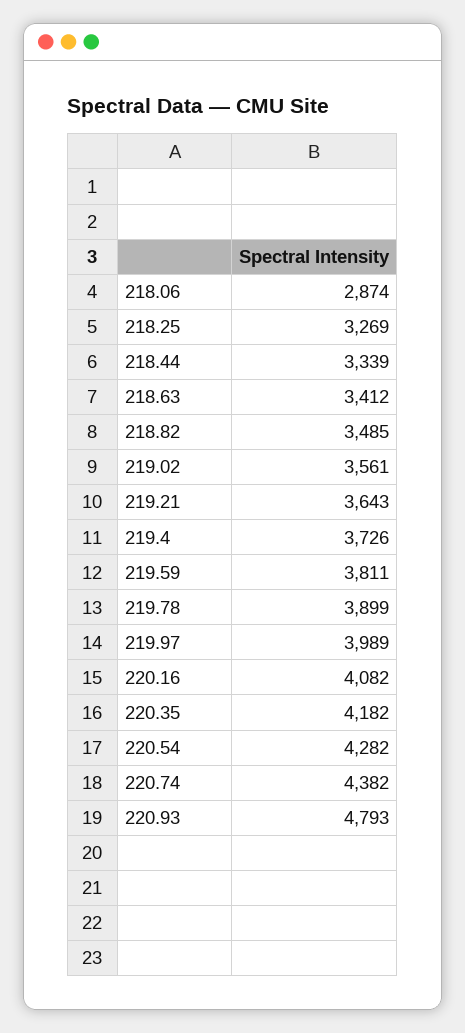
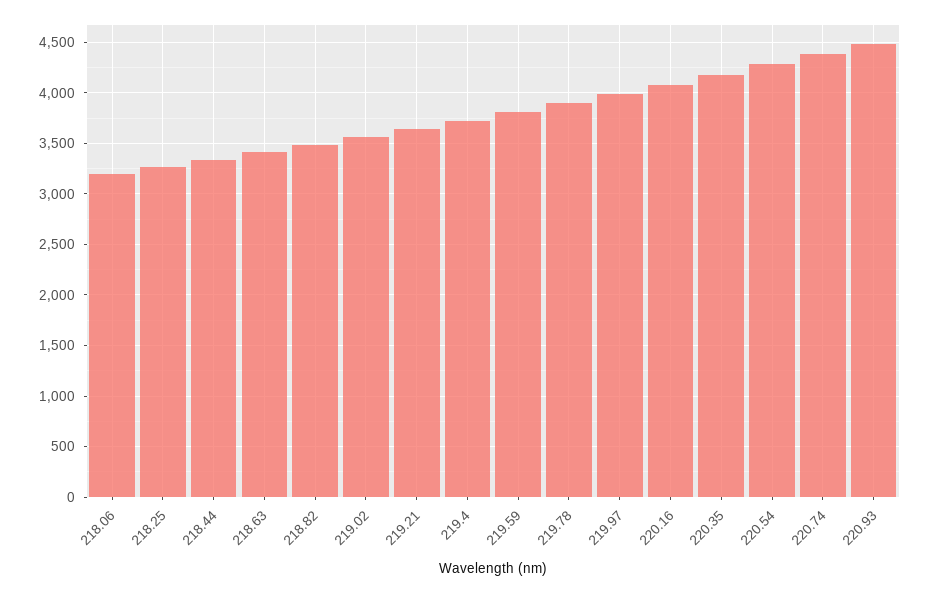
218.06: 2874 -> 3200
220.93: 4793 -> 4500

